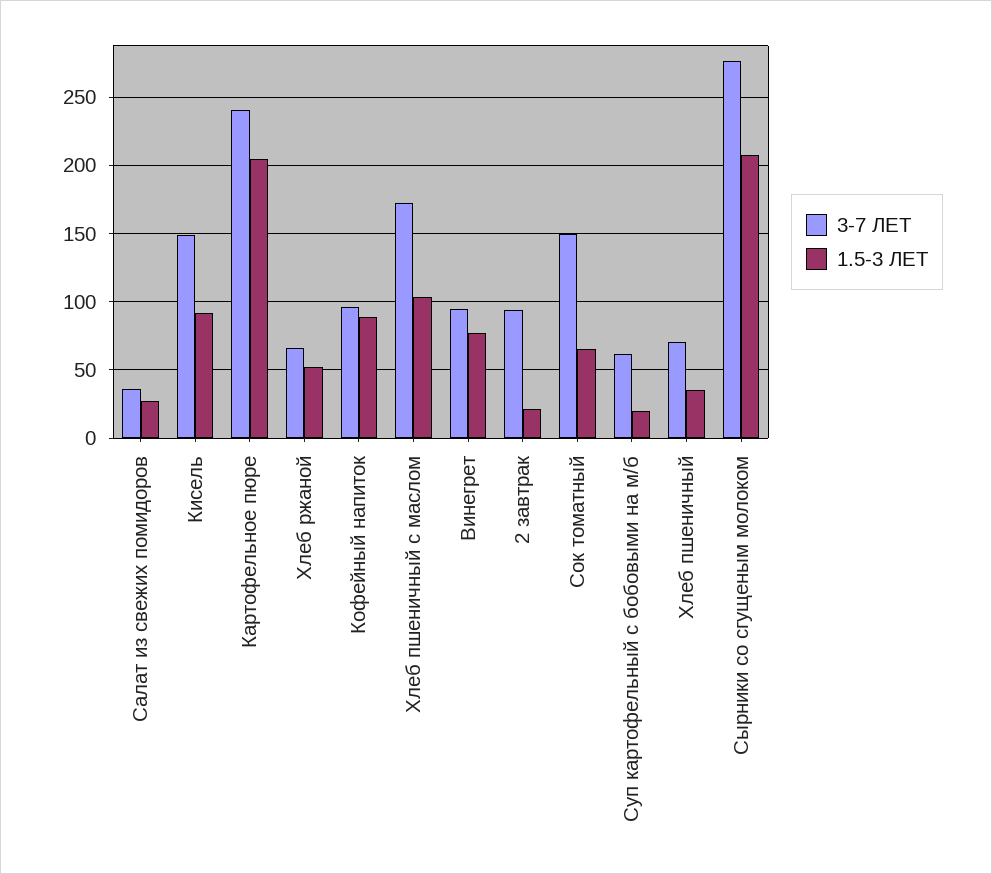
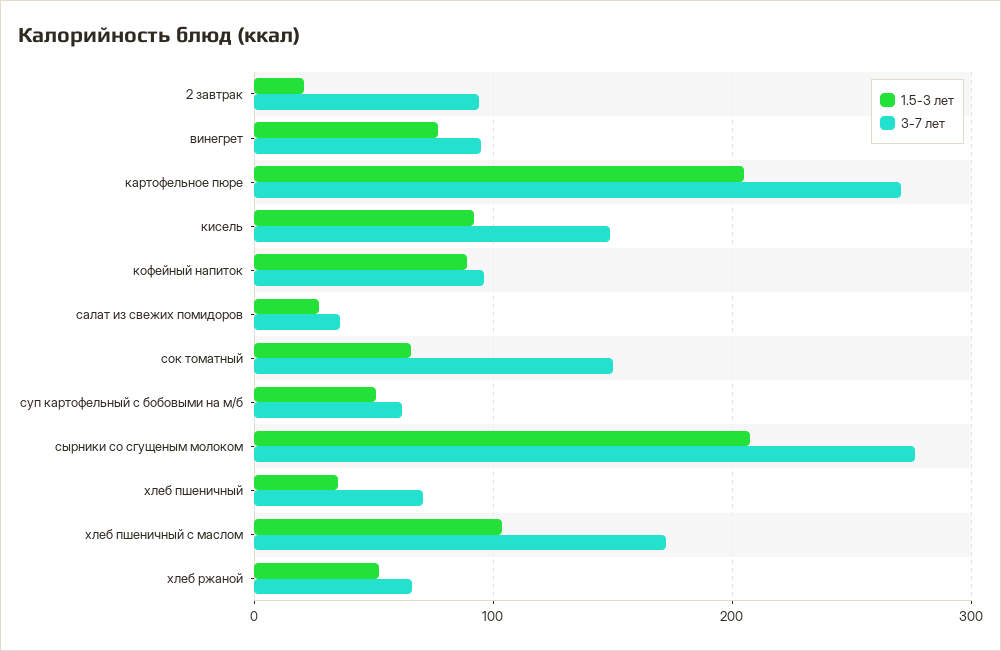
3-7 ЛЕТ, Картофельное пюре: 240 -> 270
1.5-3 ЛЕТ, Суп картофельный с бобовыми на м/б: 20 -> 50

